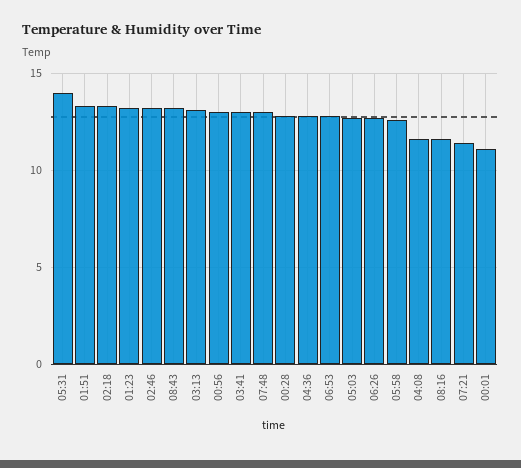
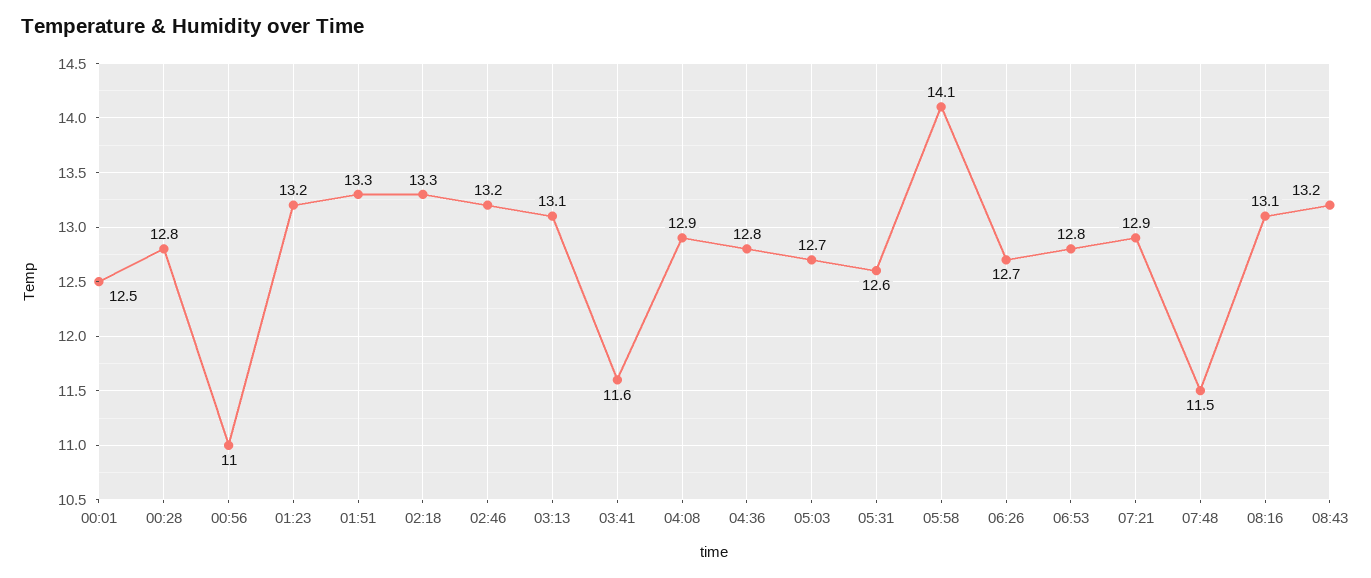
05:31: 14 -> 12.6
00:56: 13 -> 11
03:41: 13 -> 11.6
07:48: 13 -> 11.5
05:58: 12.5 -> 14.1
04:08: 11.5 -> 12.9
08:16: 11.5 -> 13.1
07:21: 11.5 -> 12.9
00:01: 11 -> 12.5

